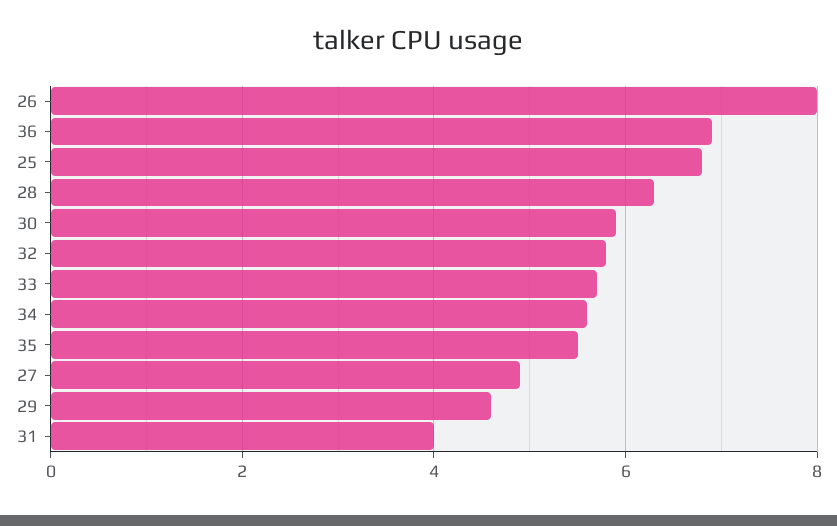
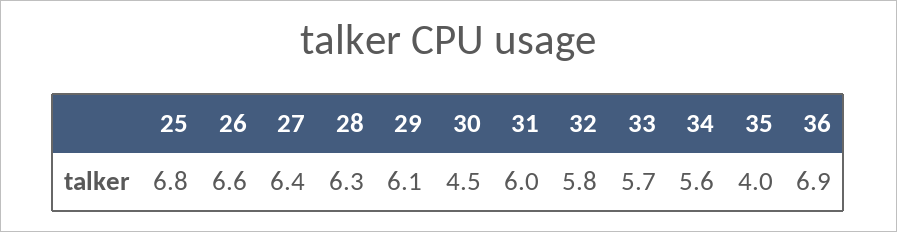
26: 8 -> 6.6
30: 6 -> 4.5
35: 5.5 -> 4
27: 5 -> 6.4
29: 4.5 -> 6.1
31: 4 -> 6

